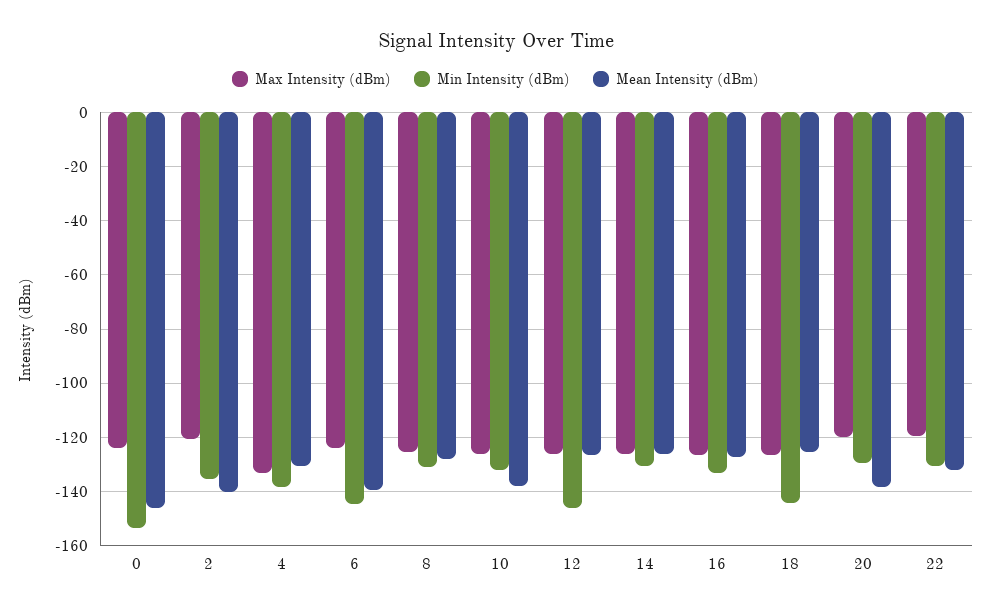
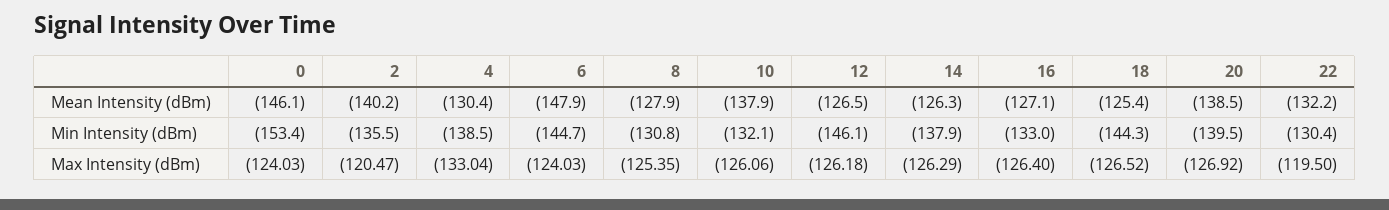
Mean Intensity (dBm), 6: -140 -> -147.9
Min Intensity (dBm), 14: -130 -> -137.9
Max Intensity (dBm), 20: -120 -> -126.92
Min Intensity (dBm), 20: -130 -> -139.5

